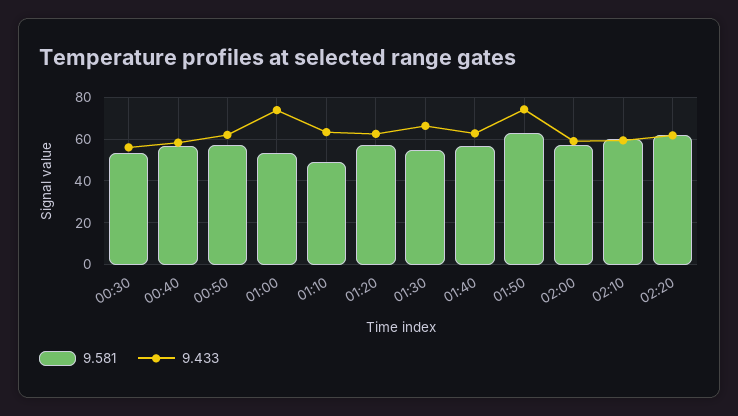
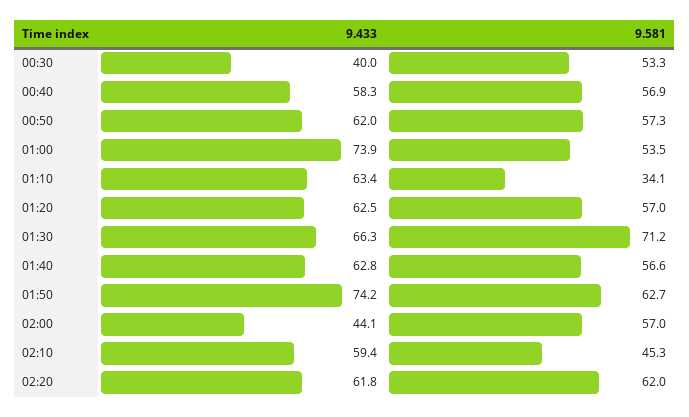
9.433, 00:30: 55 -> 40
9.581, 01:10: 50 -> 34.1
9.581, 01:30: 55 -> 71.2
9.433, 02:00: 60 -> 44.1
9.581, 02:10: 60 -> 45.3

